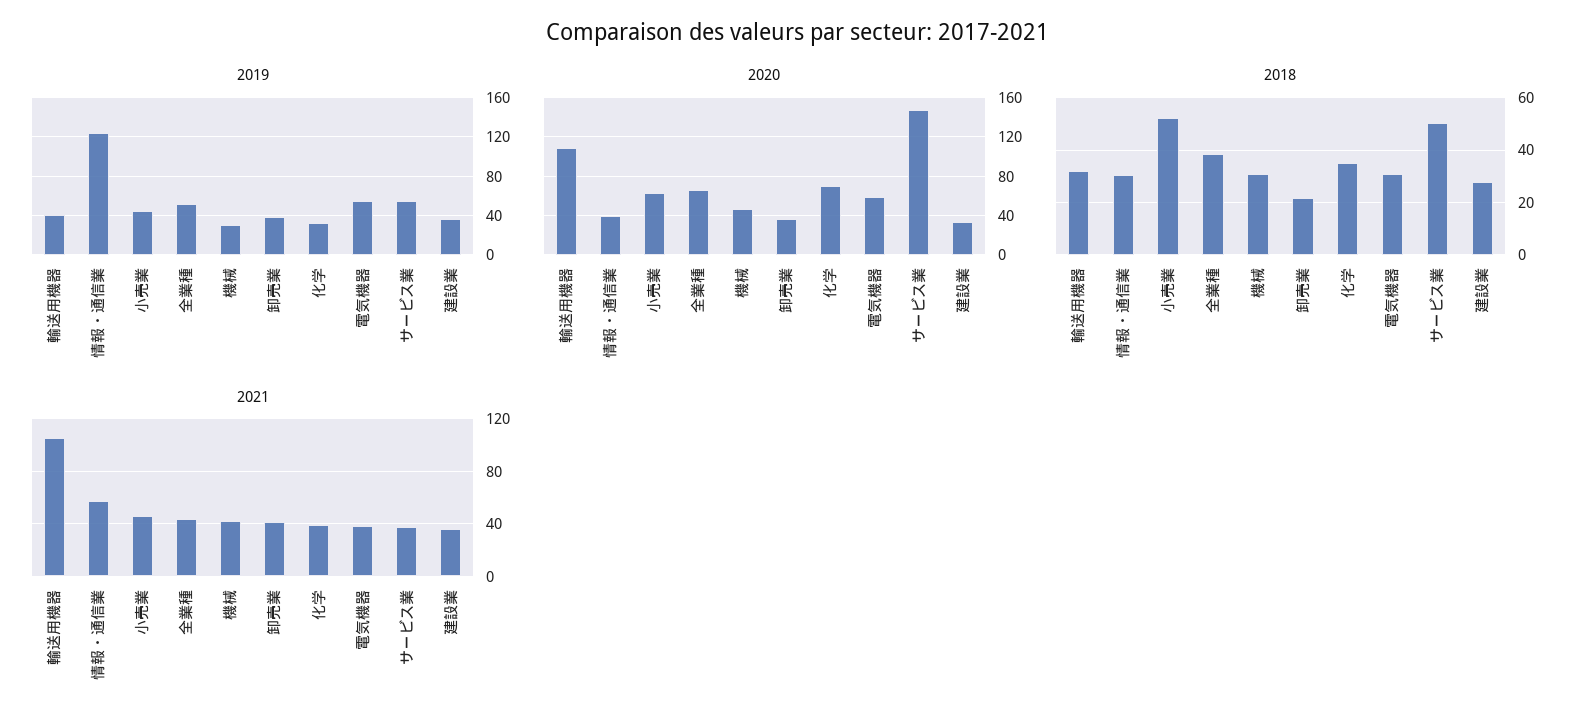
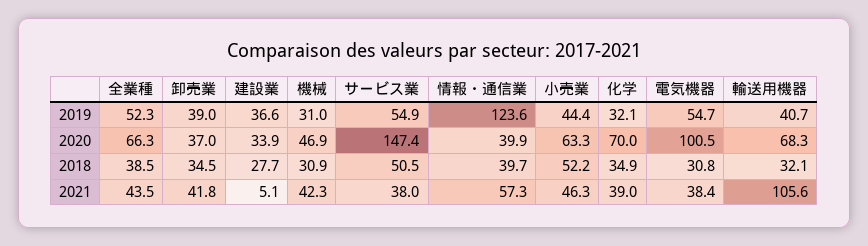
2020, 輸送用機器: 110 -> 68.3
2020, 電気機器: 60 -> 100.5
2018, 情報・通信業: 30 -> 39.7
2018, 卸売業: 22.5 -> 34.5
2021, 建設業: 35 -> 5.1

